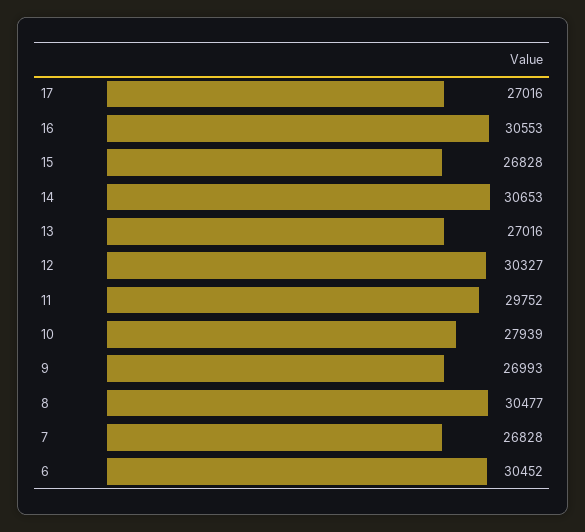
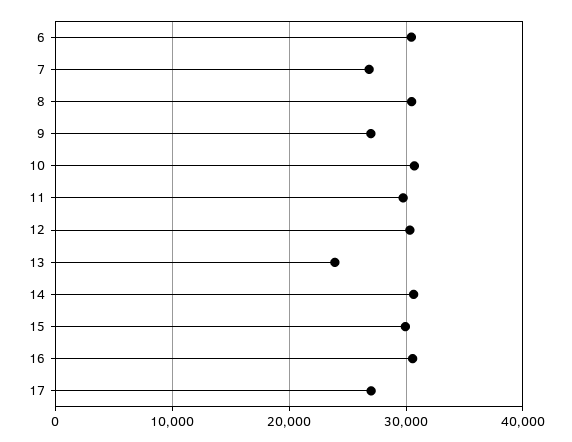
15: 26828 -> 30000
13: 27016 -> 24000
10: 27939 -> 31000

